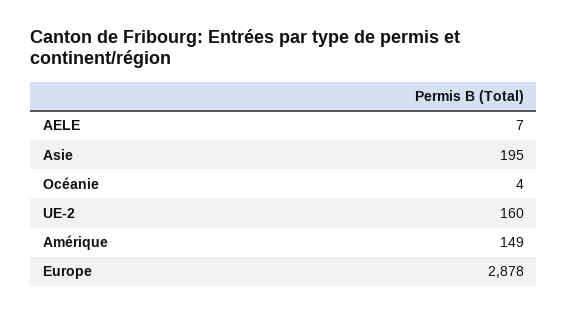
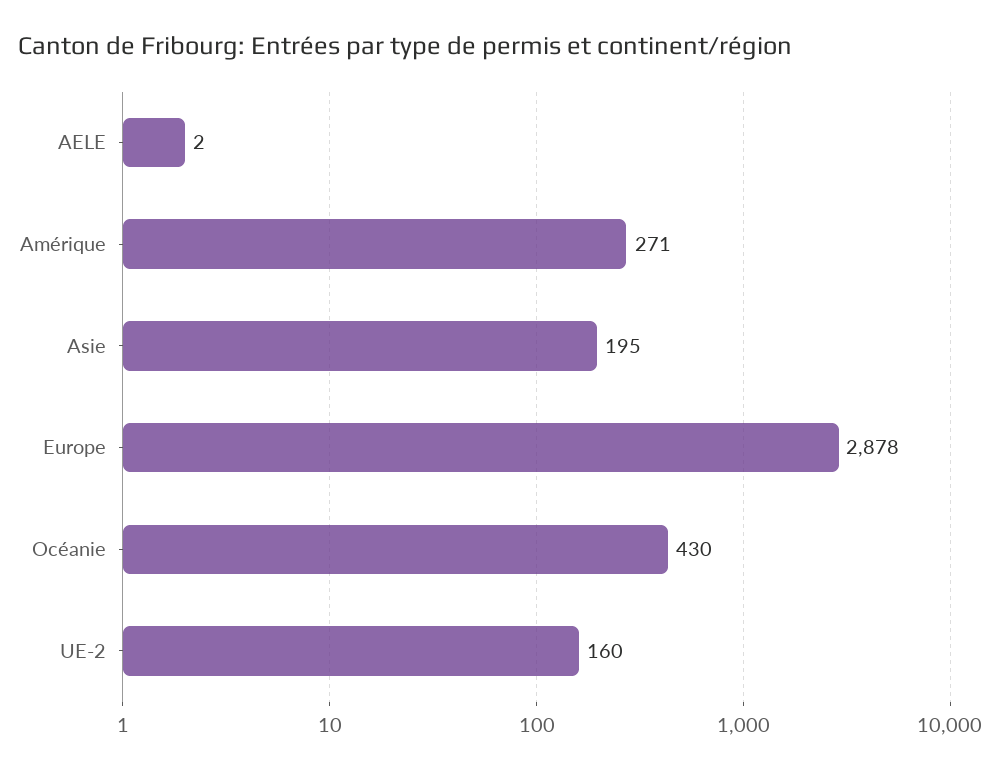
AELE: 7 -> 2
Océanie: 4 -> 430
Amérique: 149 -> 271

